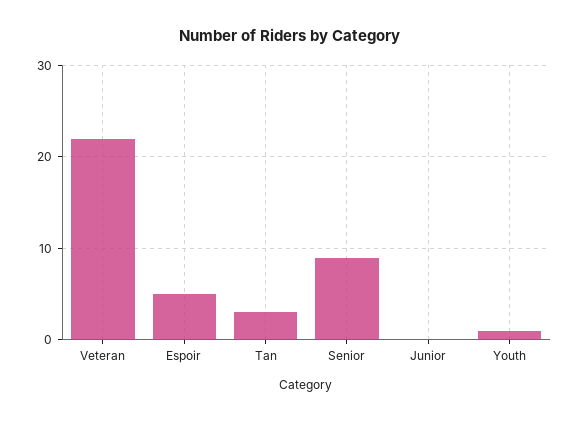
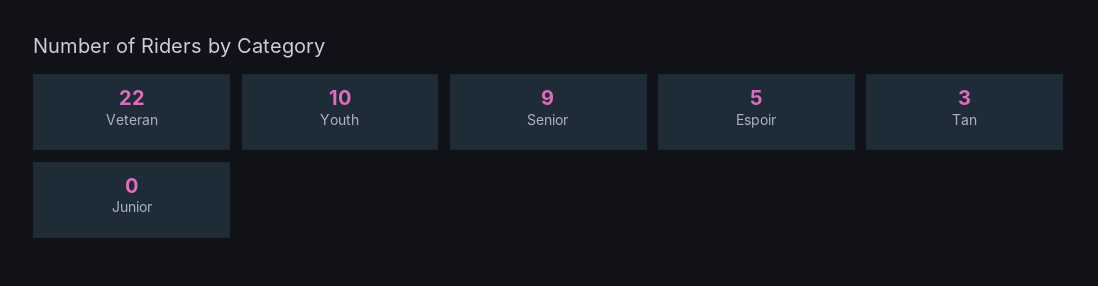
Youth: 1 -> 10

